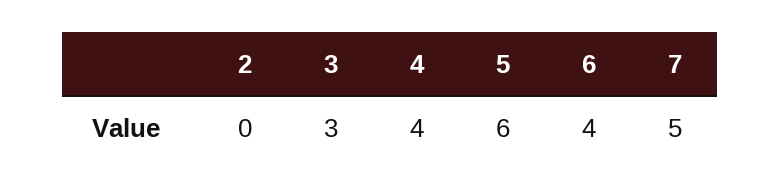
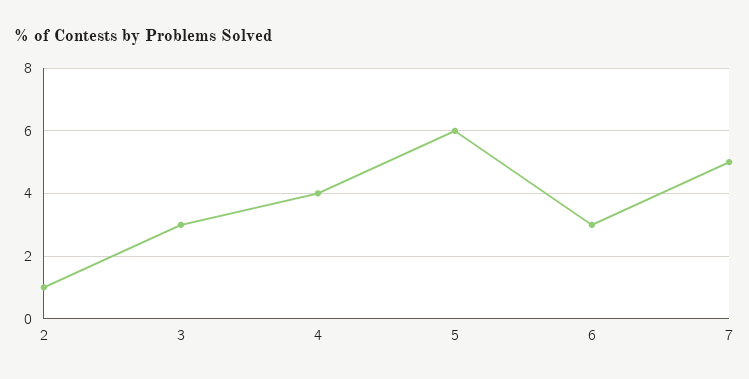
2: 0 -> 1
6: 4 -> 3

